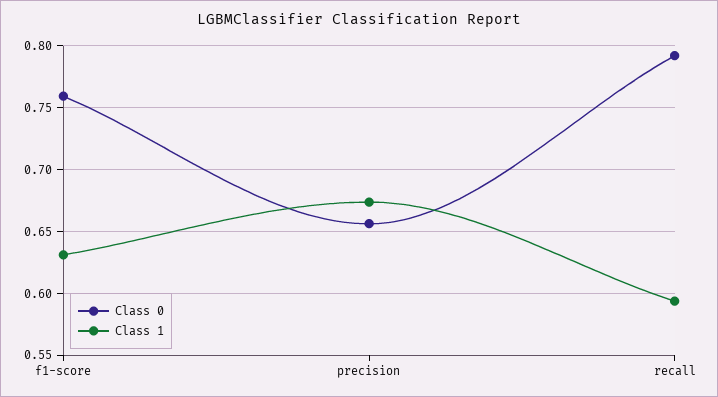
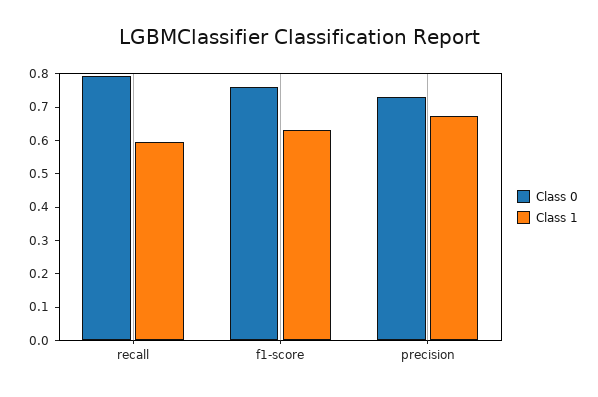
Class 0, precision: 0.655 -> 0.725

